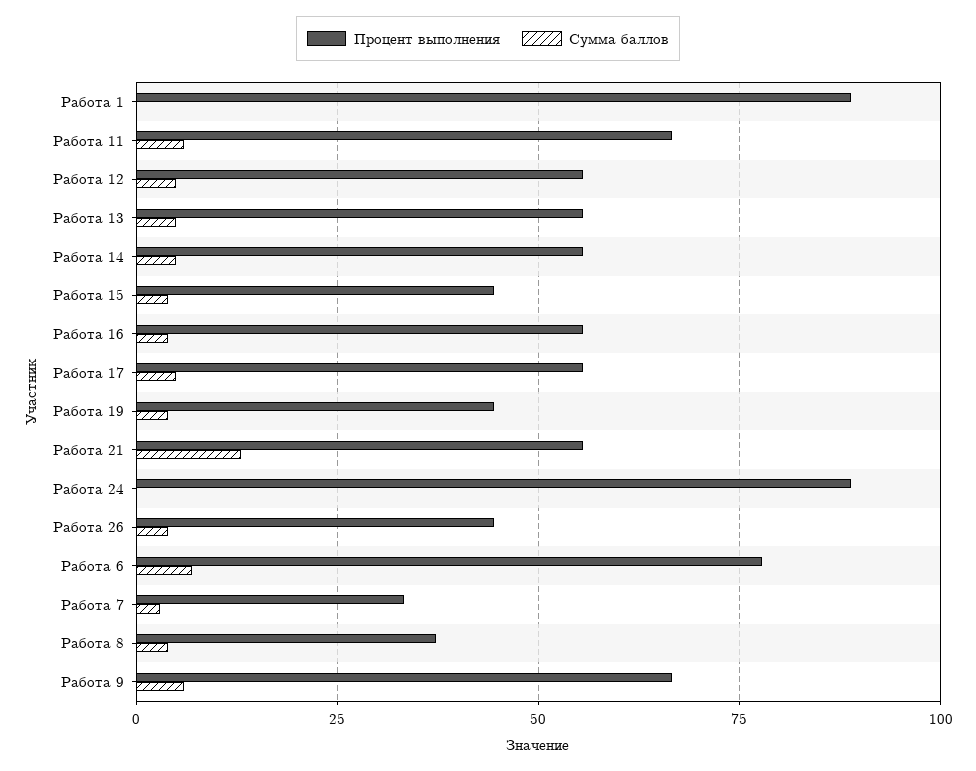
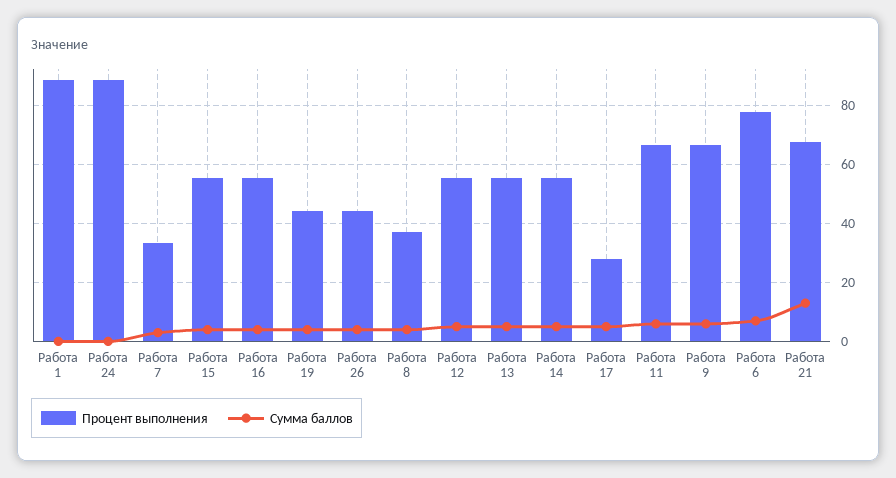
Процент выполнения, Работа 15: 45 -> 55
Процент выполнения, Работа 17: 55 -> 27.5
Процент выполнения, Работа 21: 55 -> 67.5

